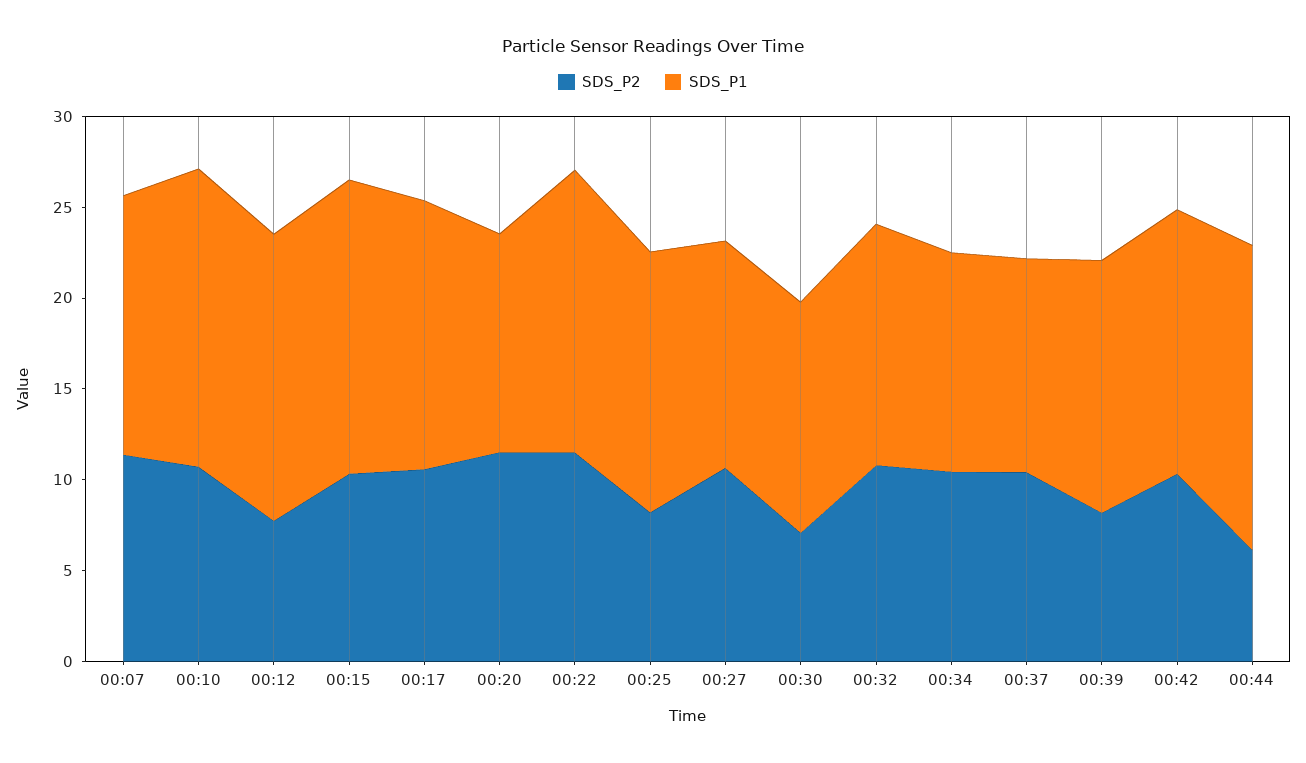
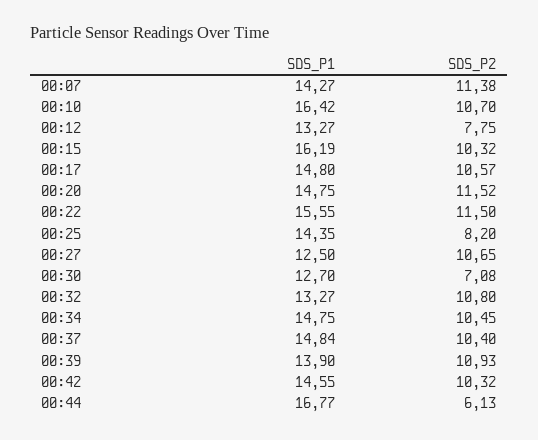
SDS_P1, 00:12: 16 -> 13.27
SDS_P1, 00:20: 12 -> 14.75
SDS_P1, 00:34: 12 -> 14.75
SDS_P1, 00:37: 12 -> 14.84
SDS_P2, 00:39: 8 -> 10.93

